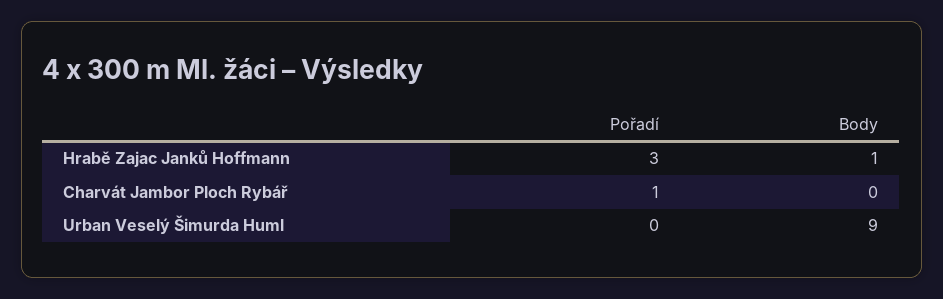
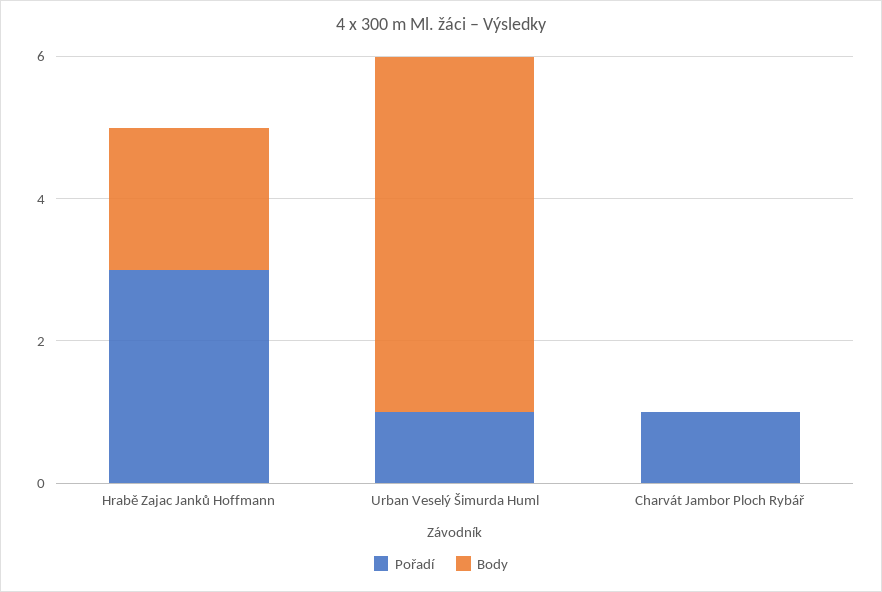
Body, Hrabě Zajac Janků Hoffmann: 1 -> 2
Pořadí, Urban Veselý Šimurda Huml: 0 -> 1
Body, Urban Veselý Šimurda Huml: 9 -> 5

